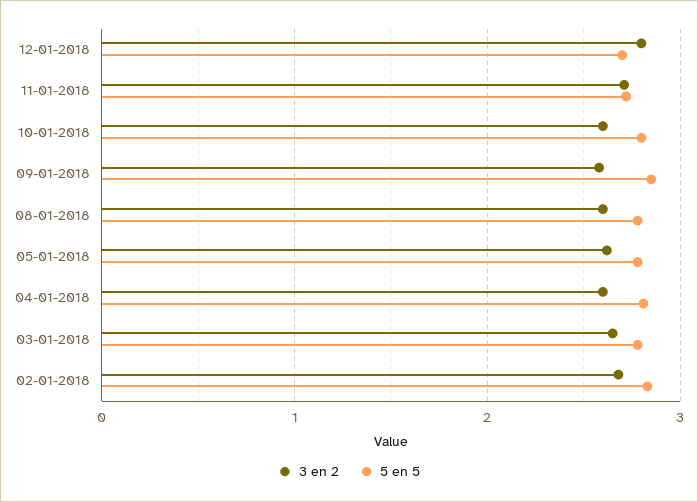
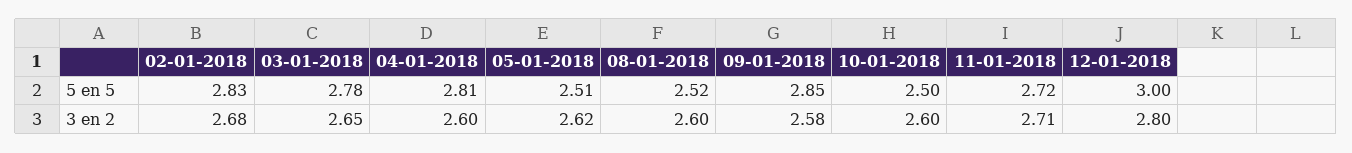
5 en 5, 12-01-2018: 2.7 -> 3
5 en 5, 10-01-2018: 2.8 -> 2.5
5 en 5, 08-01-2018: 2.8 -> 2.52
5 en 5, 05-01-2018: 2.8 -> 2.51

